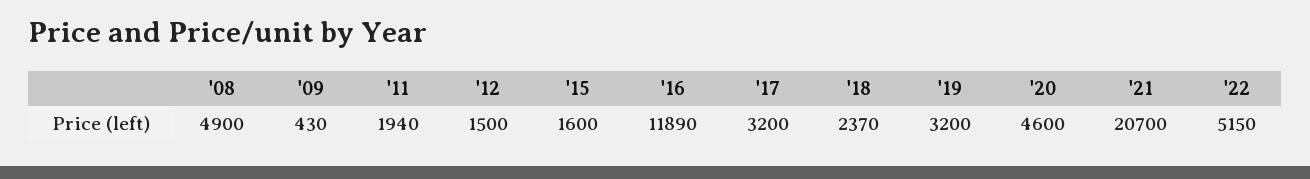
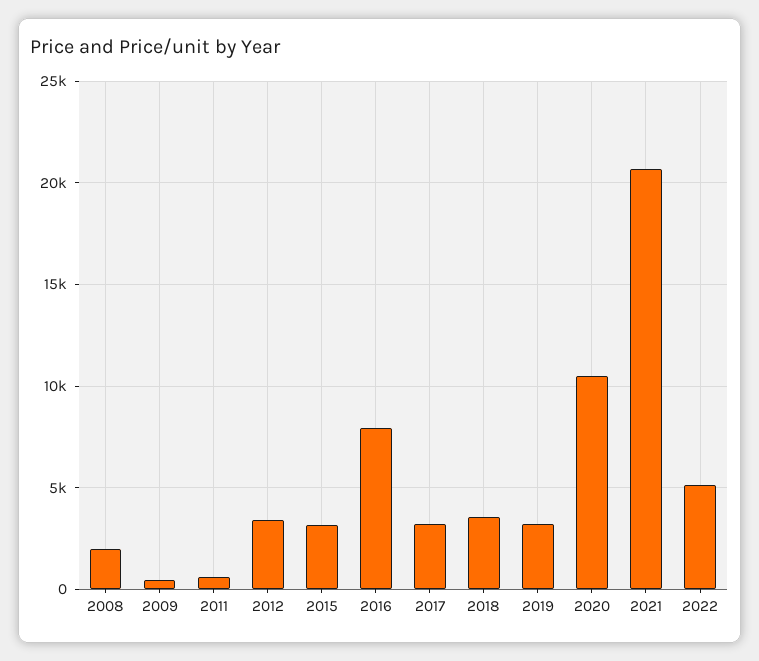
'08: 4900 -> 2000
'11: 1940 -> 500
'12: 1500 -> 3500
'15: 1600 -> 3000
'16: 11890 -> 8000
'18: 2370 -> 3500
'20: 4600 -> 10500

